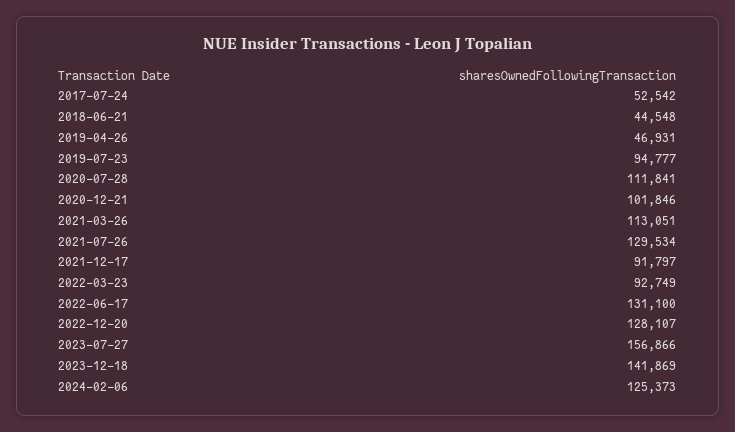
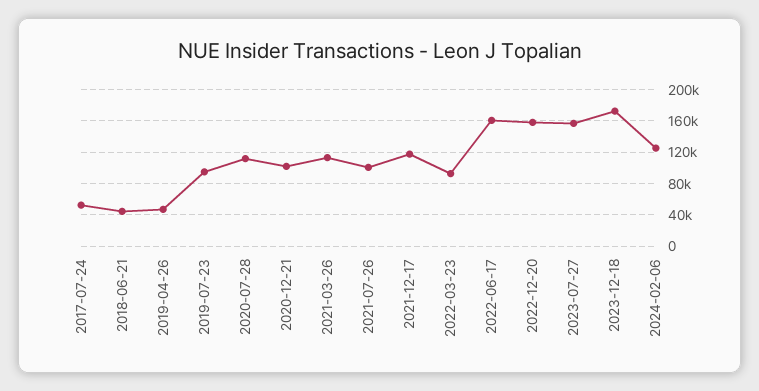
2021-07-26: 129534 -> 100000
2021-12-17: 91797 -> 120000
2022-06-17: 131100 -> 160000
2022-12-20: 128107 -> 160000
2023-12-18: 141869 -> 170000

